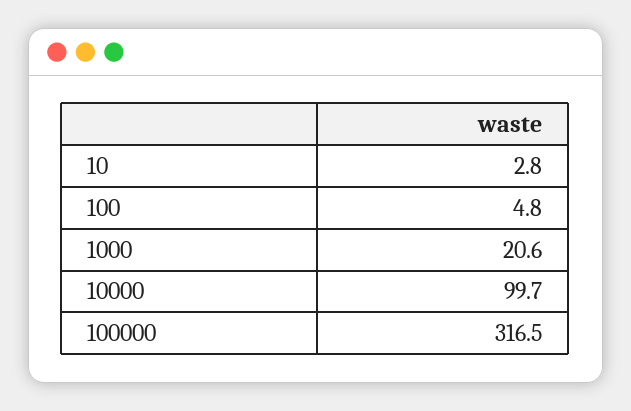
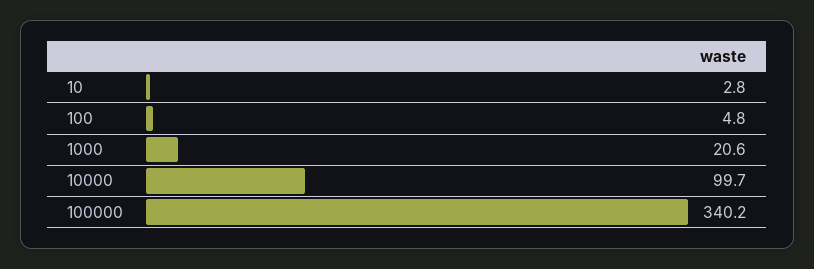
100000: 316.5 -> 340.2

